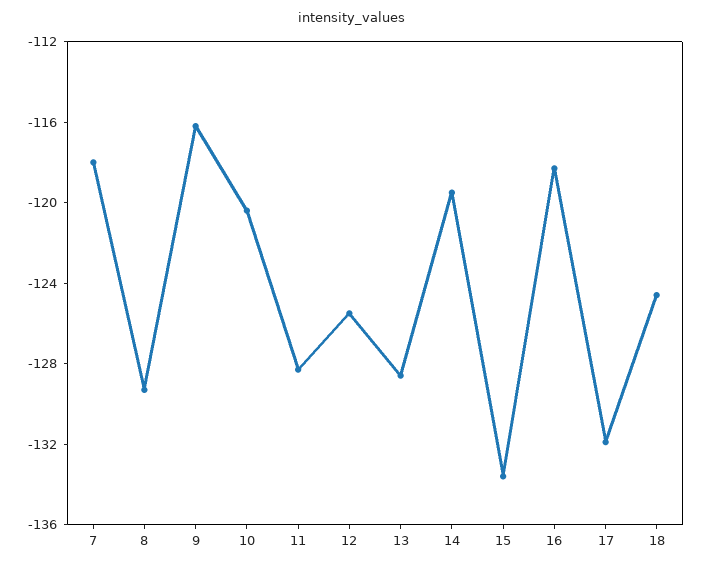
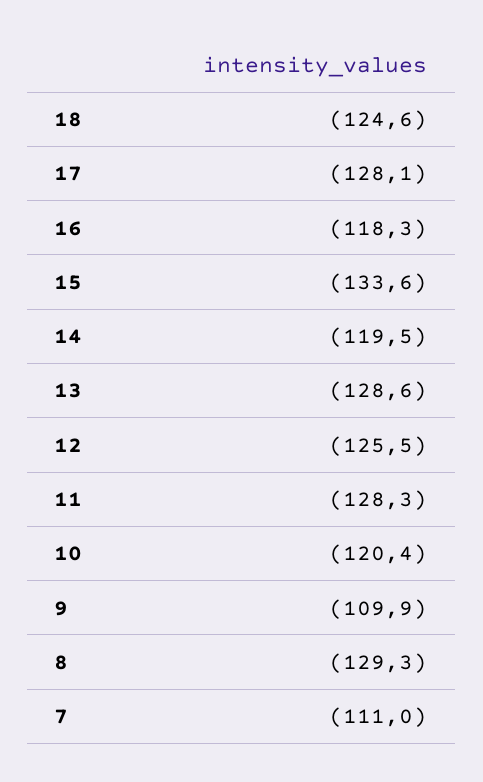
7: -118 -> -111
9: -116 -> -109.9
17: -132 -> -128.1

